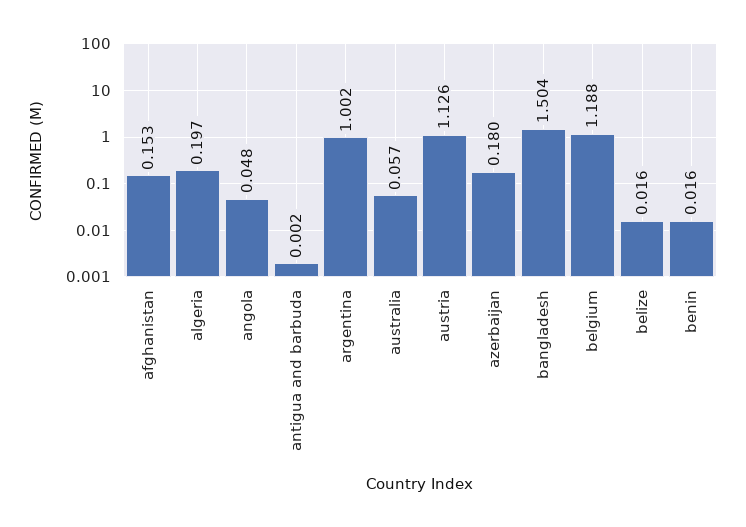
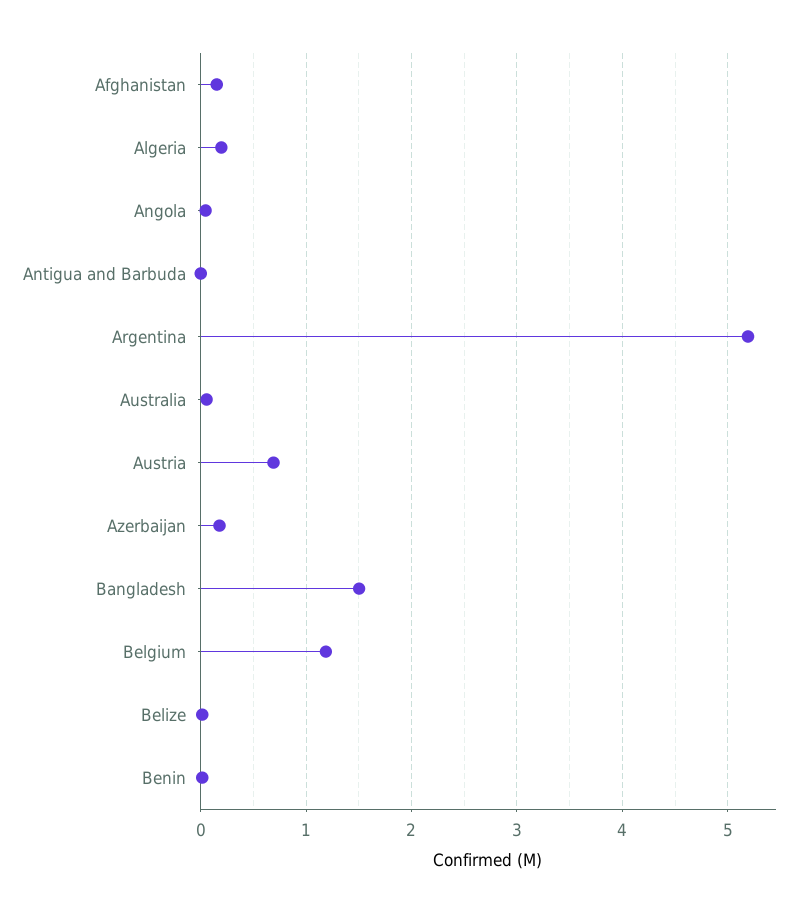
argentina: 1.002 -> 5.2
austria: 1.126 -> 0.7

